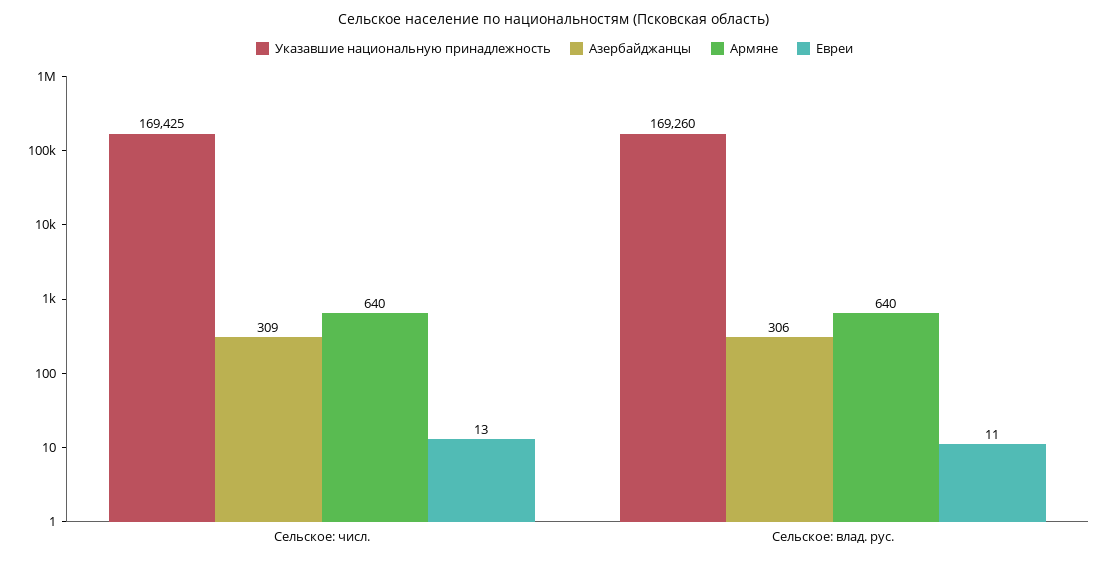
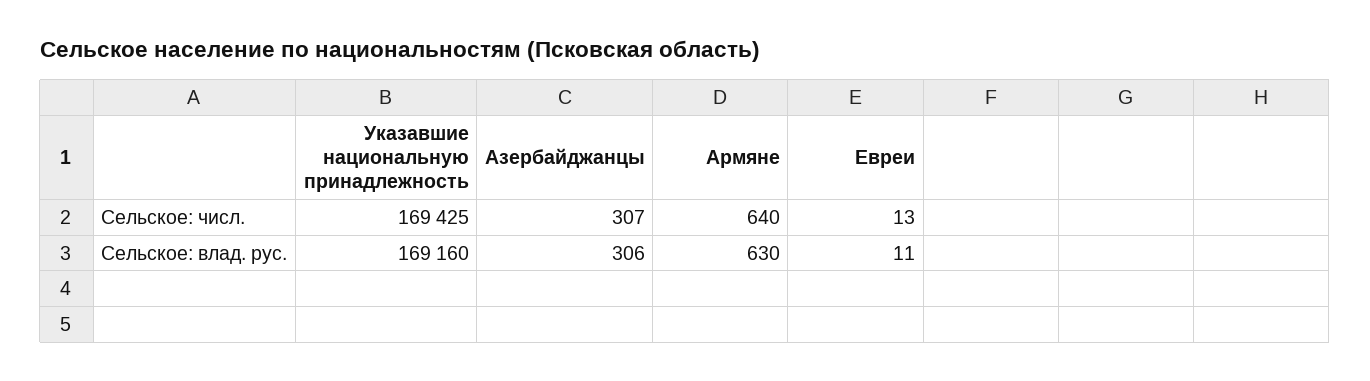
Азербайджанцы, Сельское: числ.: 309 -> 307
Указавшие национальную принадлежность, Сельское: влад. рус.: 169260 -> 169160
Армяне, Сельское: влад. рус.: 640 -> 630

